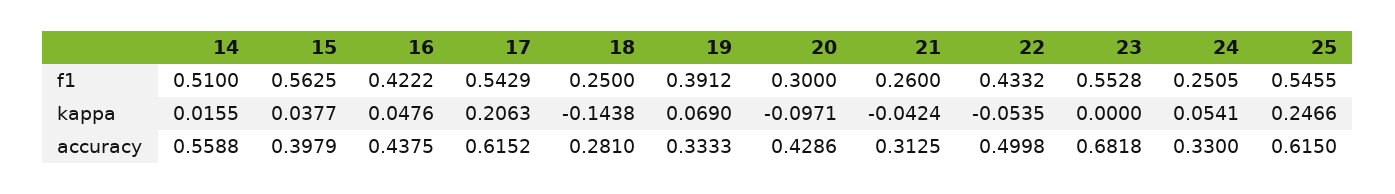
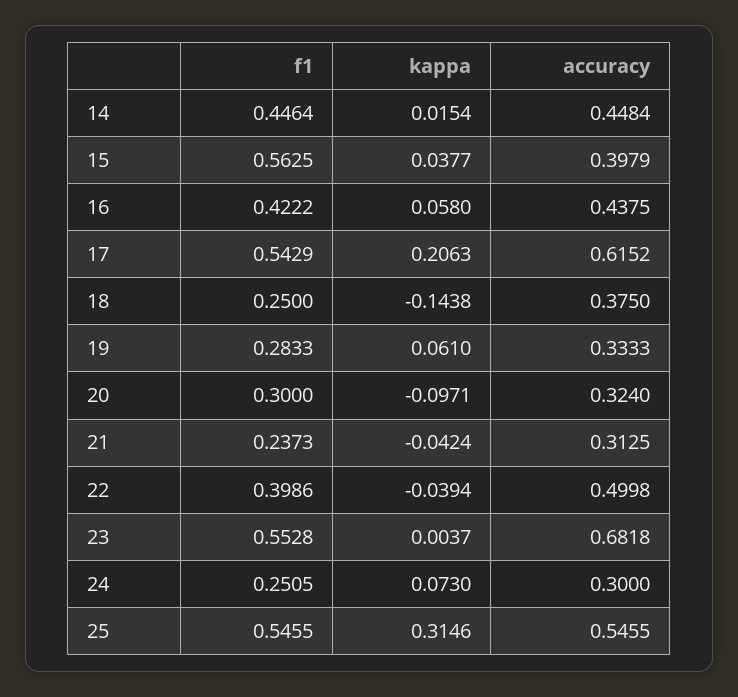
14, f1: 0.51 -> 0.4464
19, f1: 0.3912 -> 0.2833
21, f1: 0.26 -> 0.2373
22, f1: 0.4332 -> 0.3986
14, kappa: 0.0155 -> 0.0154
16, kappa: 0.0476 -> 0.058
19, kappa: 0.069 -> 0.061
22, kappa: -0.0535 -> -0.0394
23, kappa: 0 -> 0.0037
24, kappa: 0.0541 -> 0.073
25, kappa: 0.2466 -> 0.3146
14, accuracy: 0.5588 -> 0.4484
18, accuracy: 0.281 -> 0.375
20, accuracy: 0.4286 -> 0.324
24, accuracy: 0.33 -> 0.3
25, accuracy: 0.615 -> 0.5455

